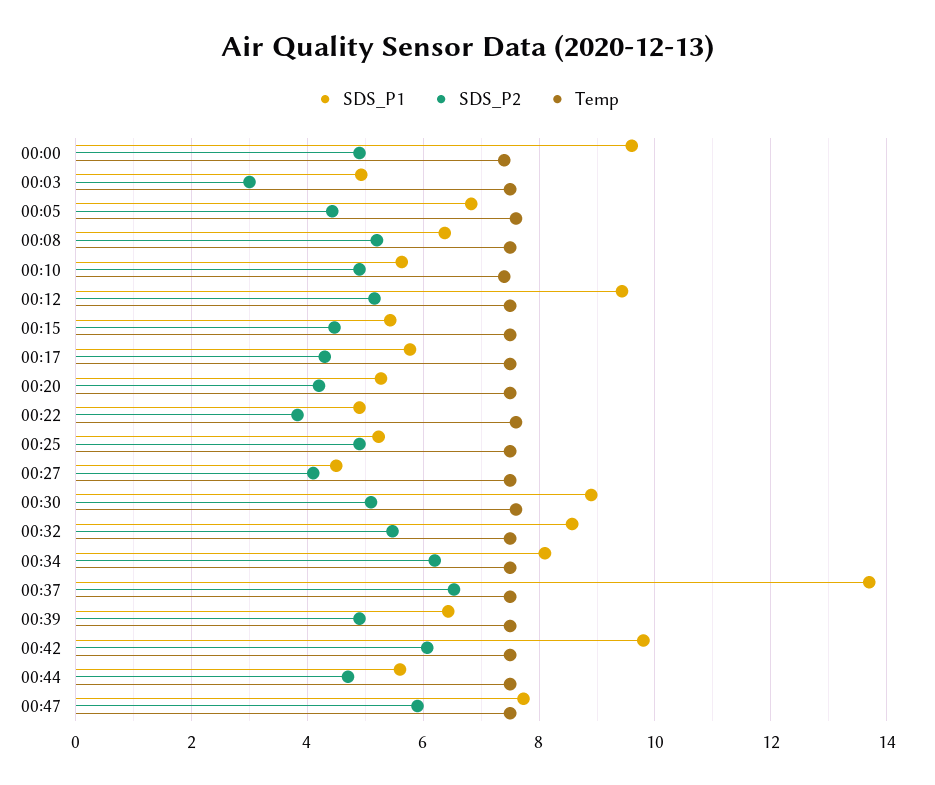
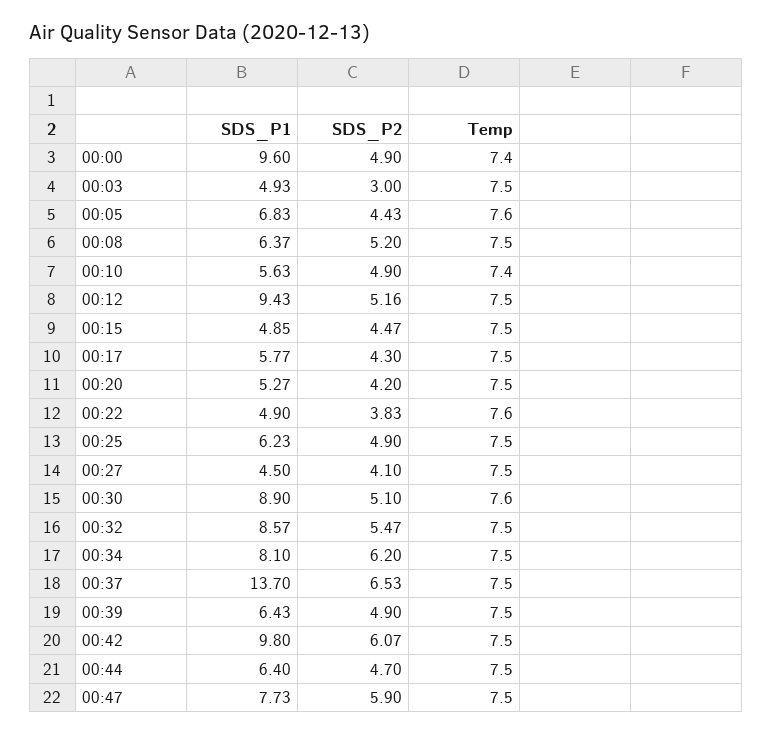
SDS_P1, 00:15: 5.4 -> 4.85
SDS_P1, 00:25: 5.2 -> 6.23
SDS_P1, 00:44: 5.6 -> 6.4

